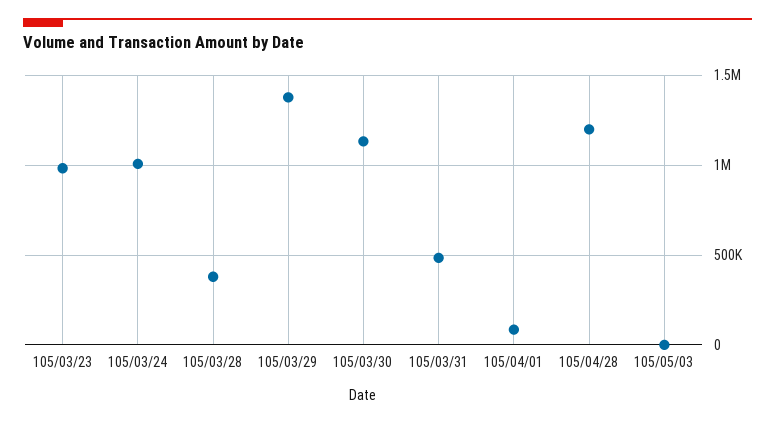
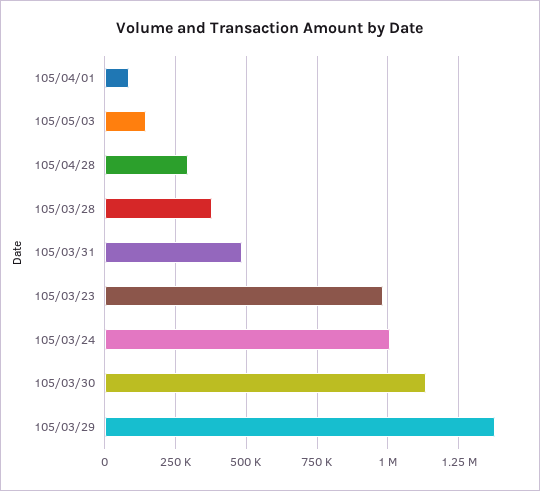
105/04/28: 1200000 -> 300000
105/05/03: 0 -> 150000

